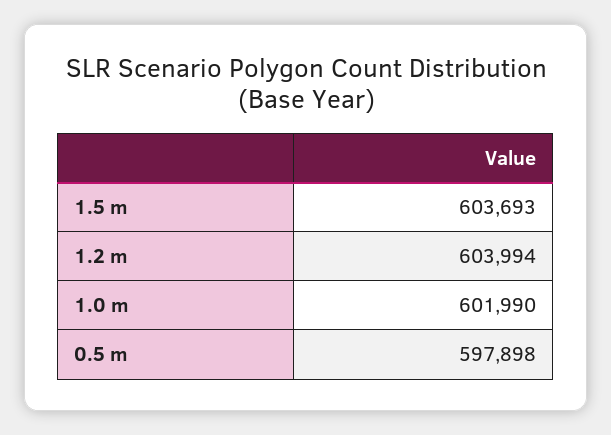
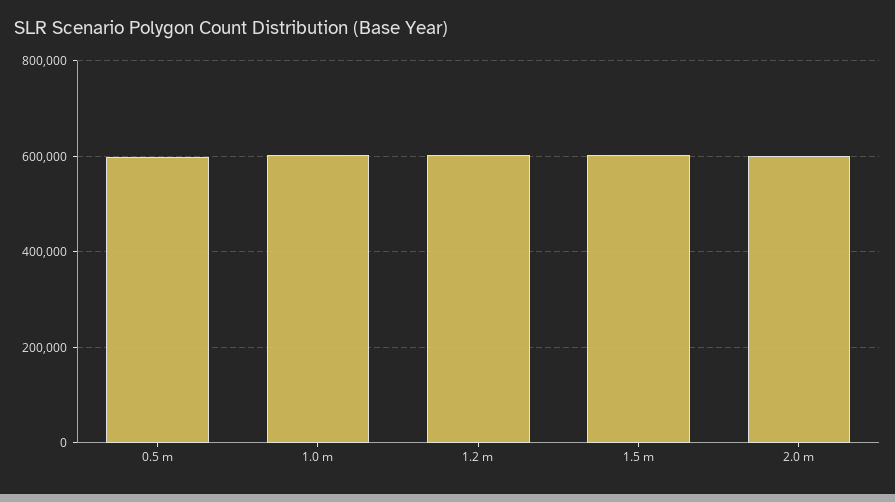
2.0 m: none -> 600000

